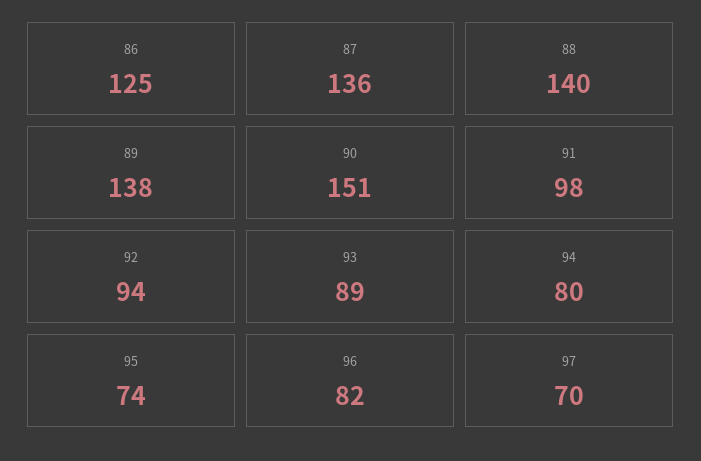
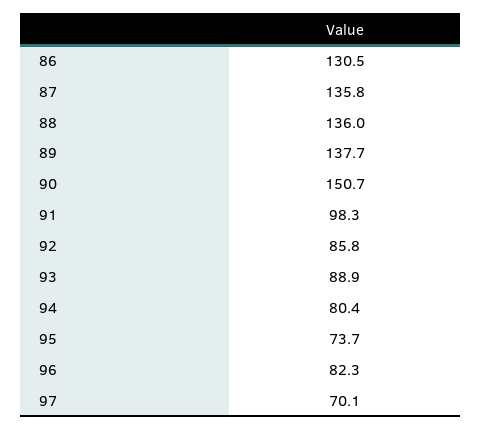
86: 125 -> 130.5
88: 140 -> 136
92: 94 -> 85.8

